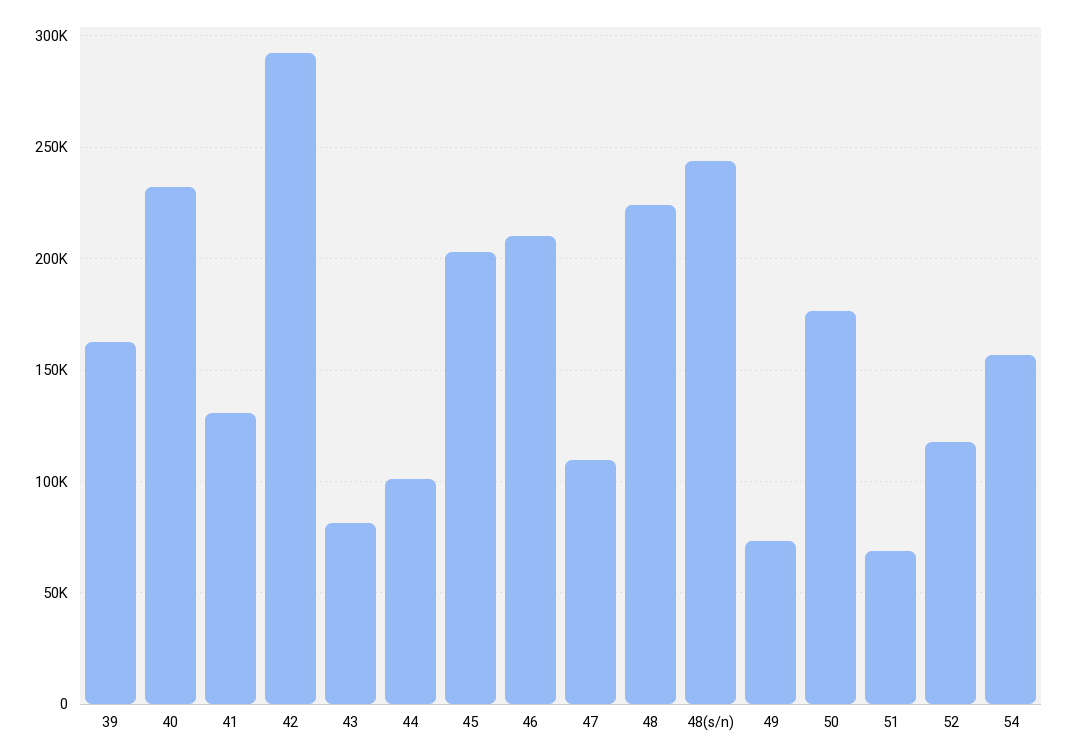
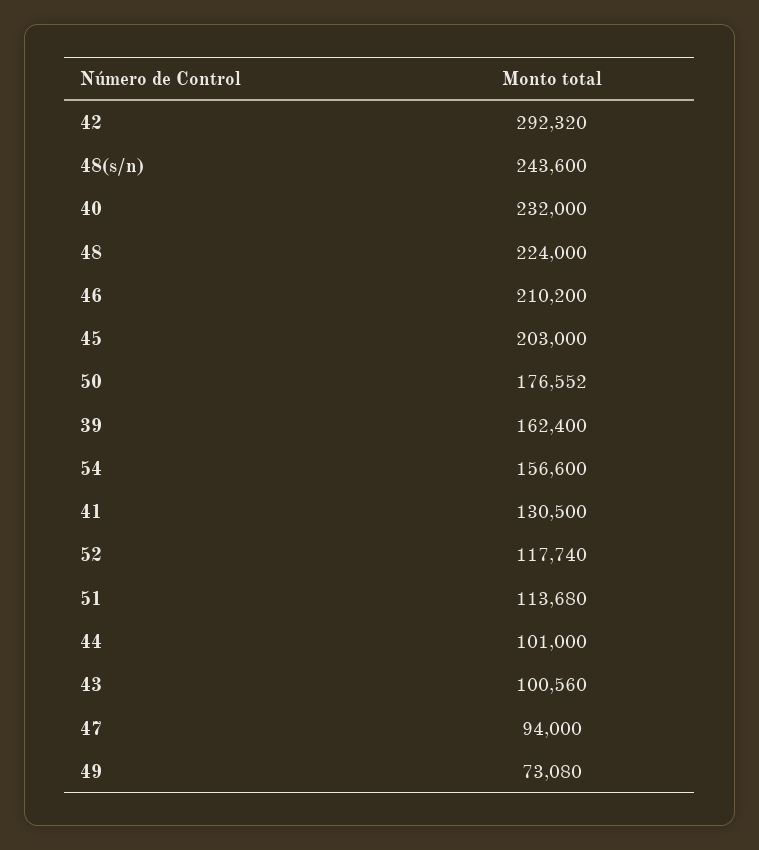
43: 80000 -> 100560
47: 110000 -> 94000
51: 70000 -> 113680

